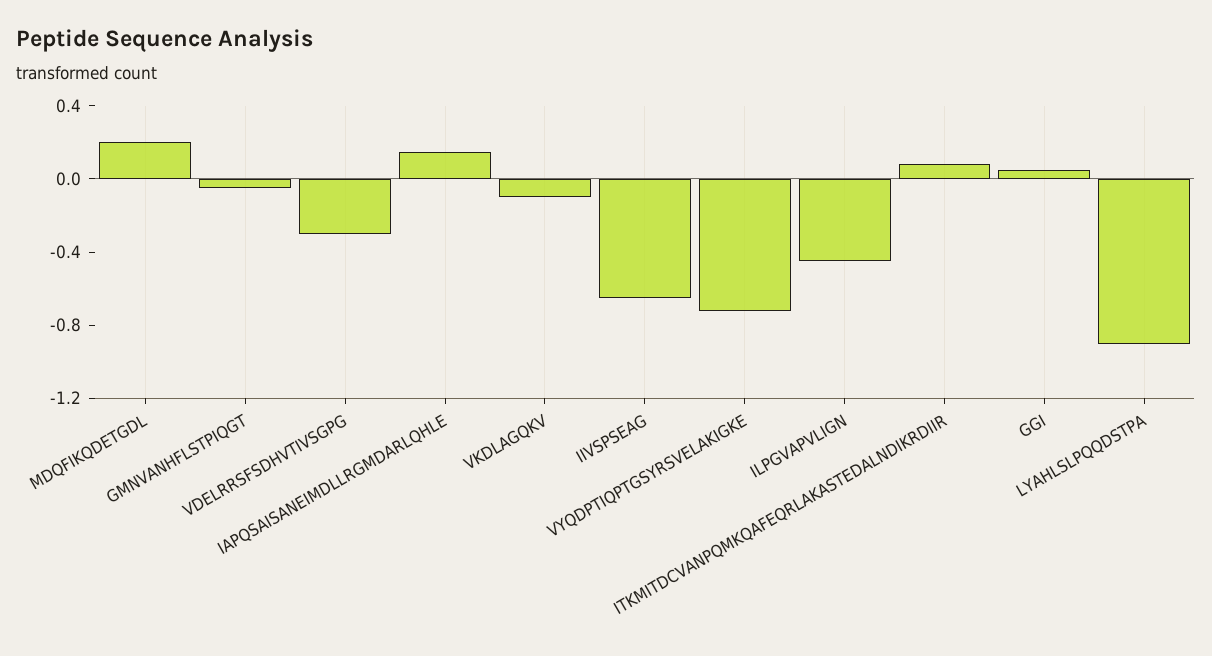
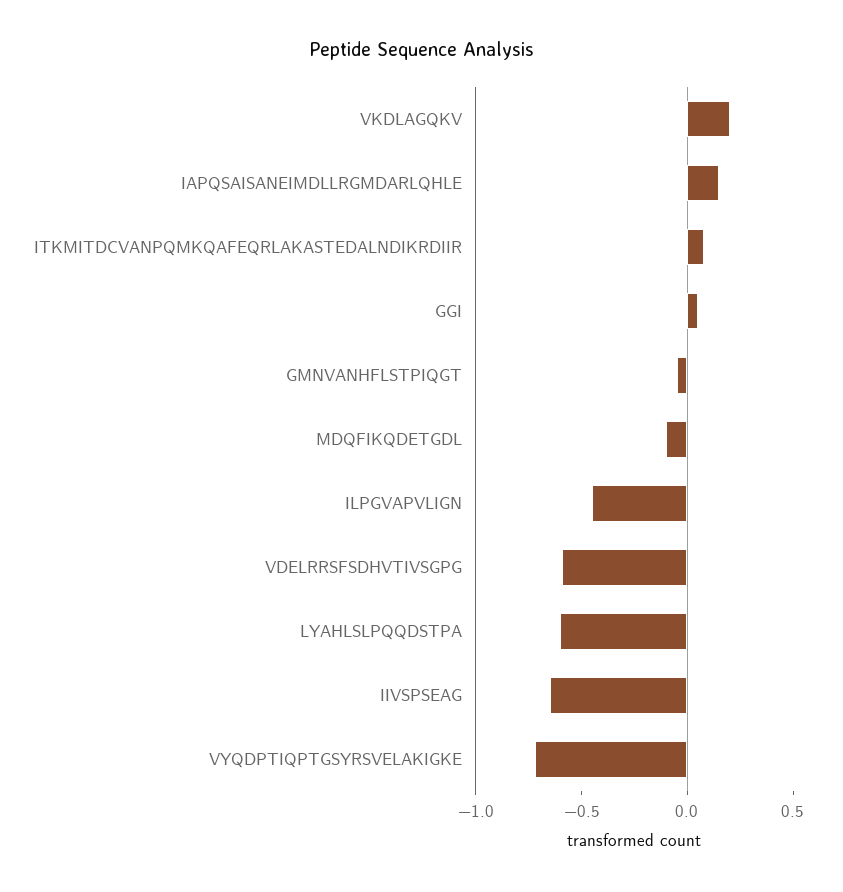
MDQFIKQDETGDL: 0.2 -> -0.1
VDELRRSFSDHVTIVSGPG: -0.3 -> -0.6
VKDLAGQKV: -0.1 -> 0.2
LYAHLSLPQQDSTPA: -0.9 -> -0.6

